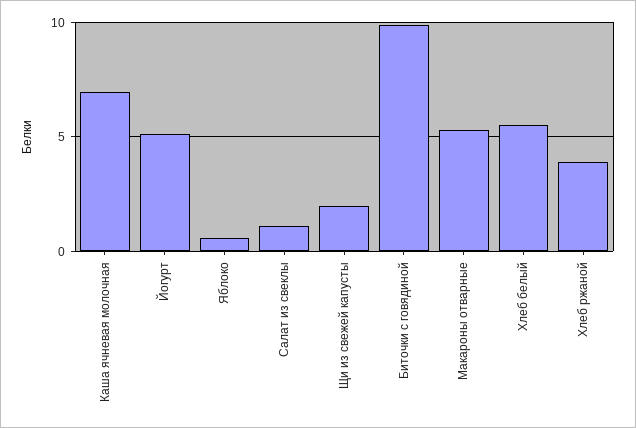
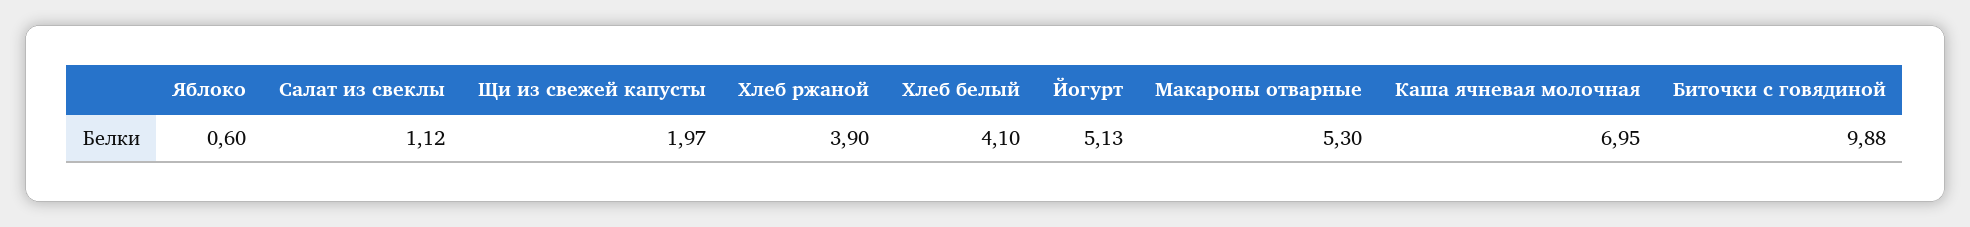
Хлеб белый: 5.5 -> 4.1

